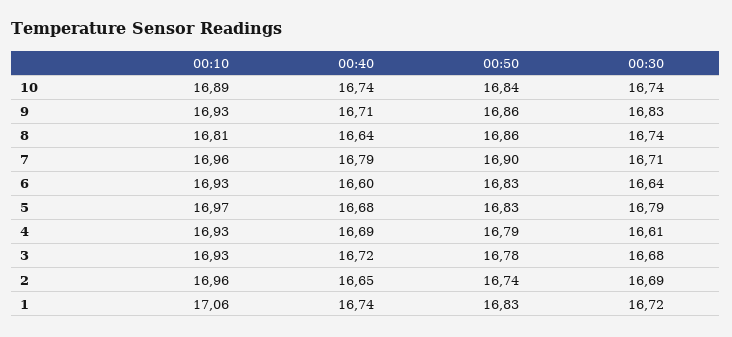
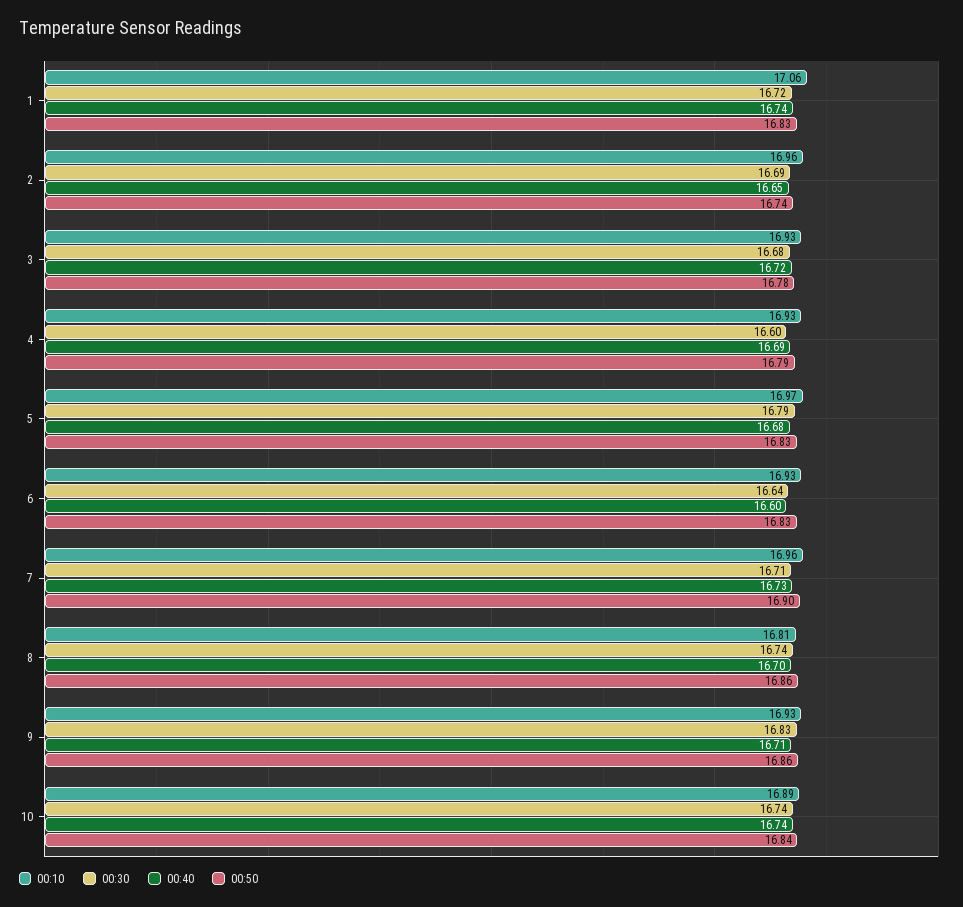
00:40, 8: 16.64 -> 16.7
00:40, 7: 16.79 -> 16.73
00:30, 4: 16.61 -> 16.6

